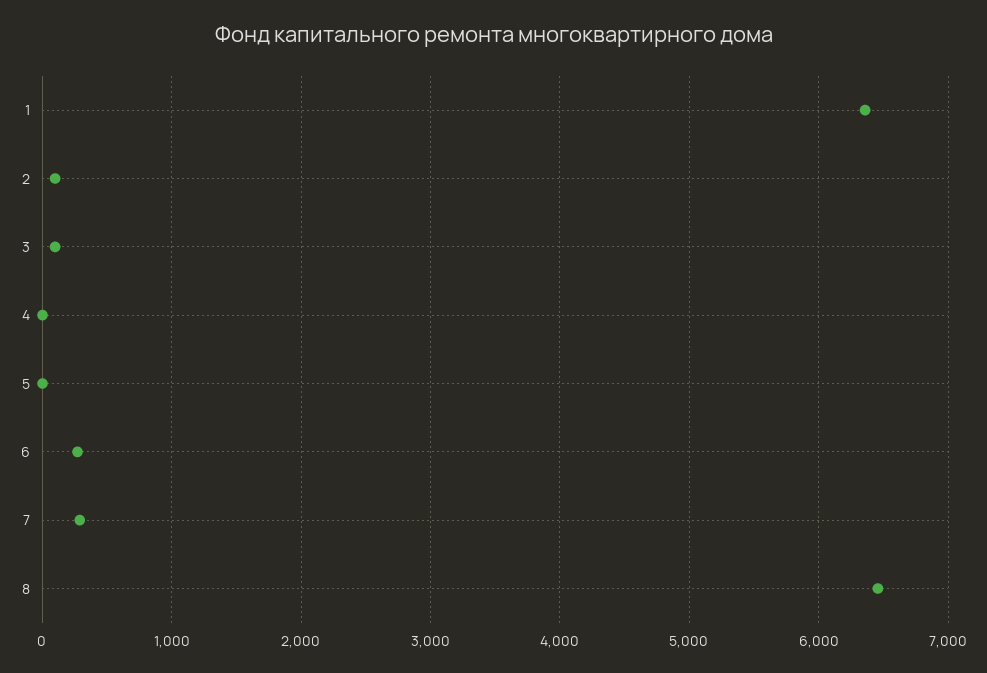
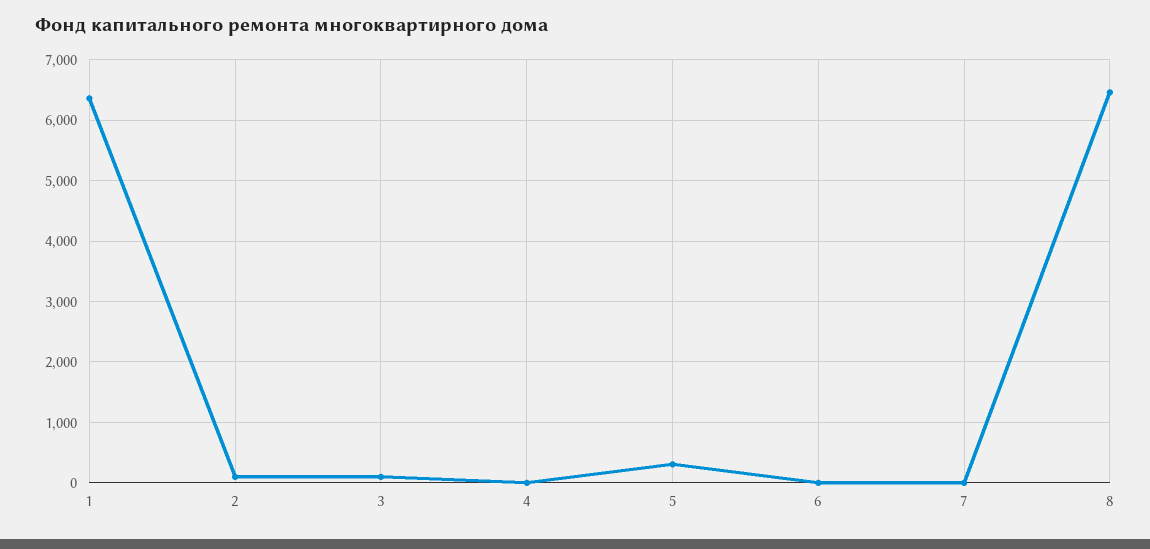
5: 0 -> 300
6: 300 -> 0
7: 300 -> 0

